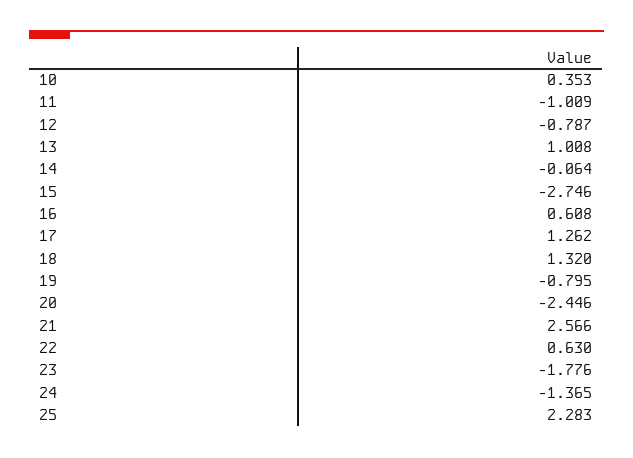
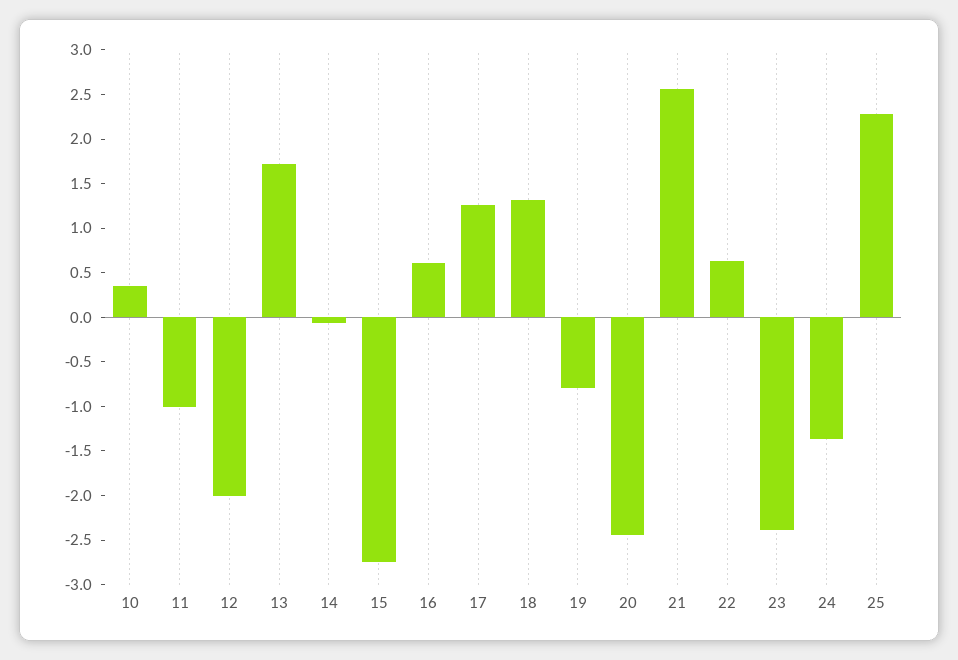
12: -0.787 -> -2
13: 1.008 -> 1.7
23: -1.776 -> -2.4

